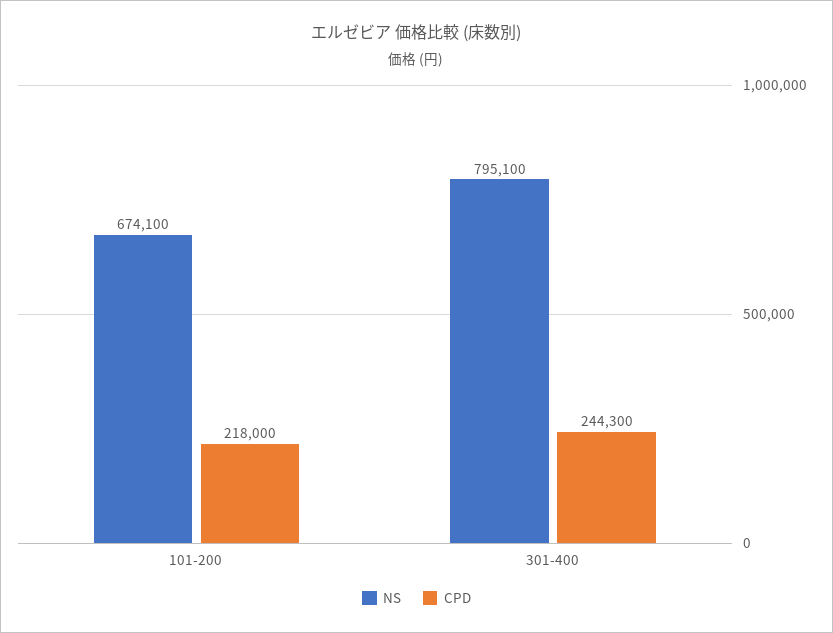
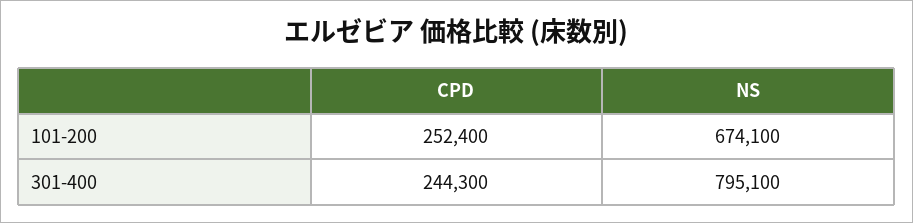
CPD, 101-200: 218000 -> 252400

